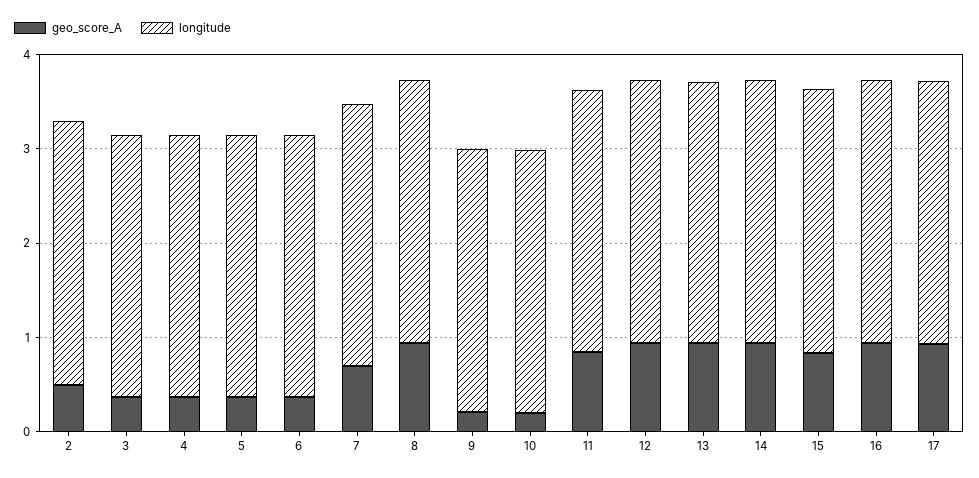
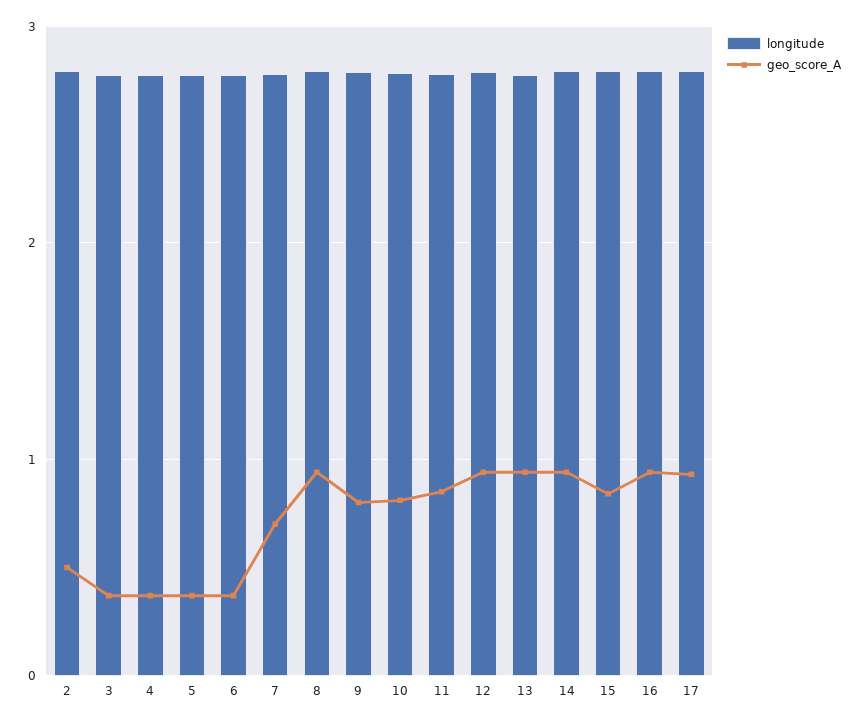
geo_score_A, 9: 0.2 -> 0.8
geo_score_A, 10: 0.2 -> 0.8

